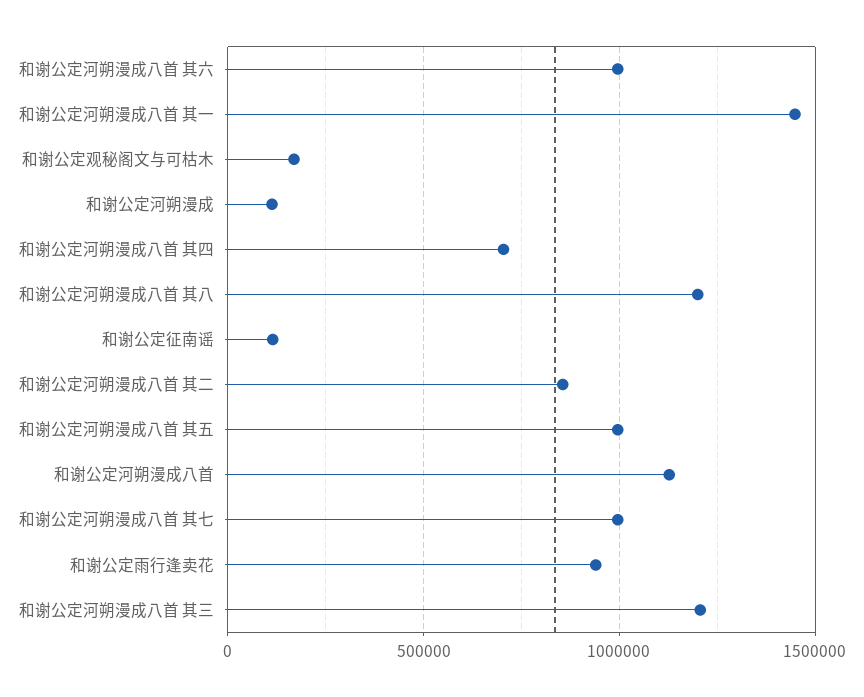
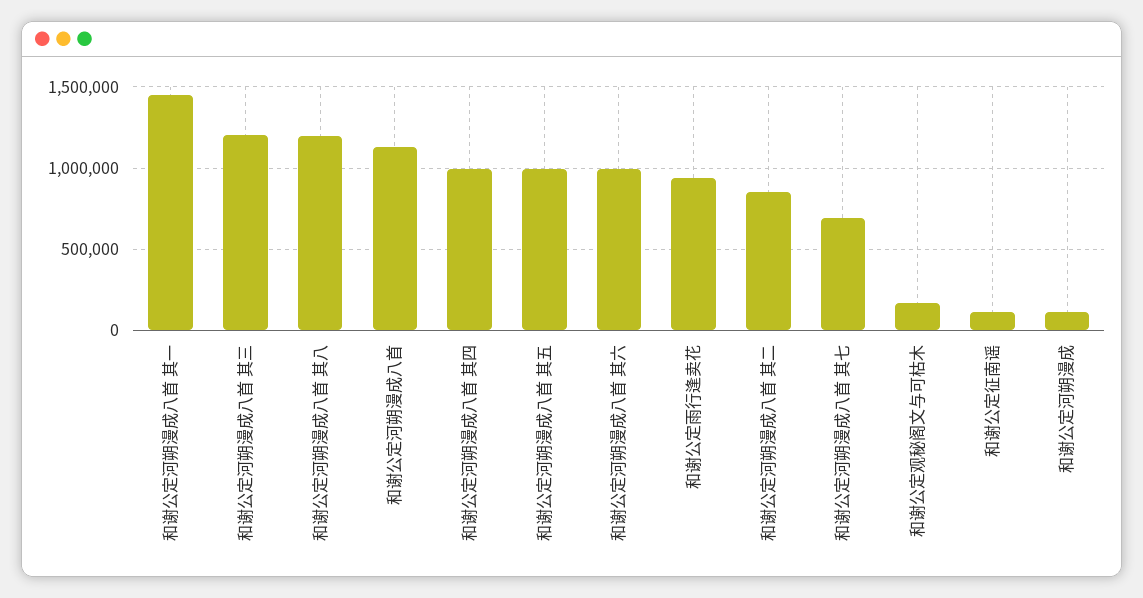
和谢公定河朔漫成八首 其四: 700000 -> 1000000
和谢公定河朔漫成八首 其七: 1000000 -> 700000

